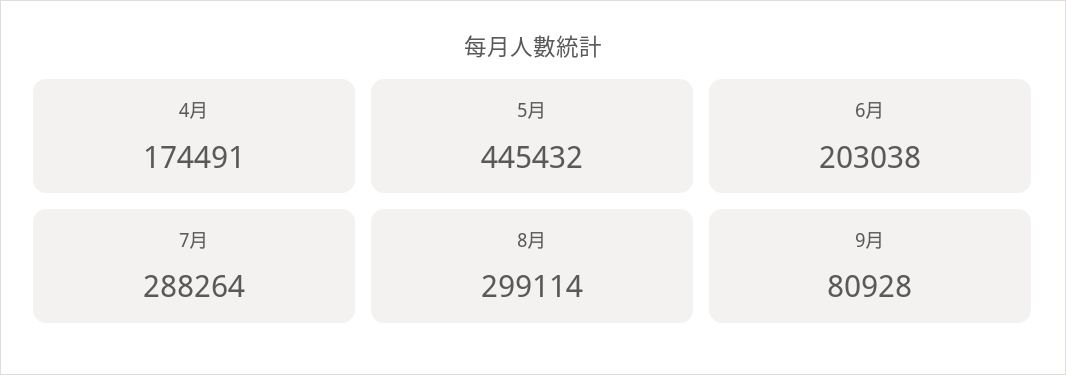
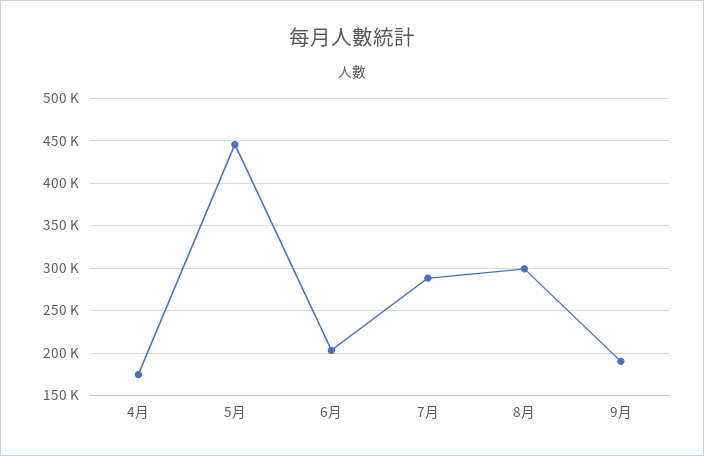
9月: 80928 -> 190000

